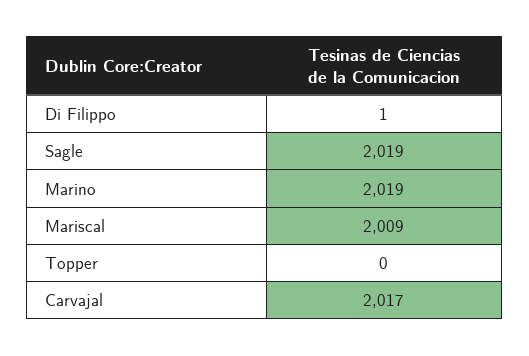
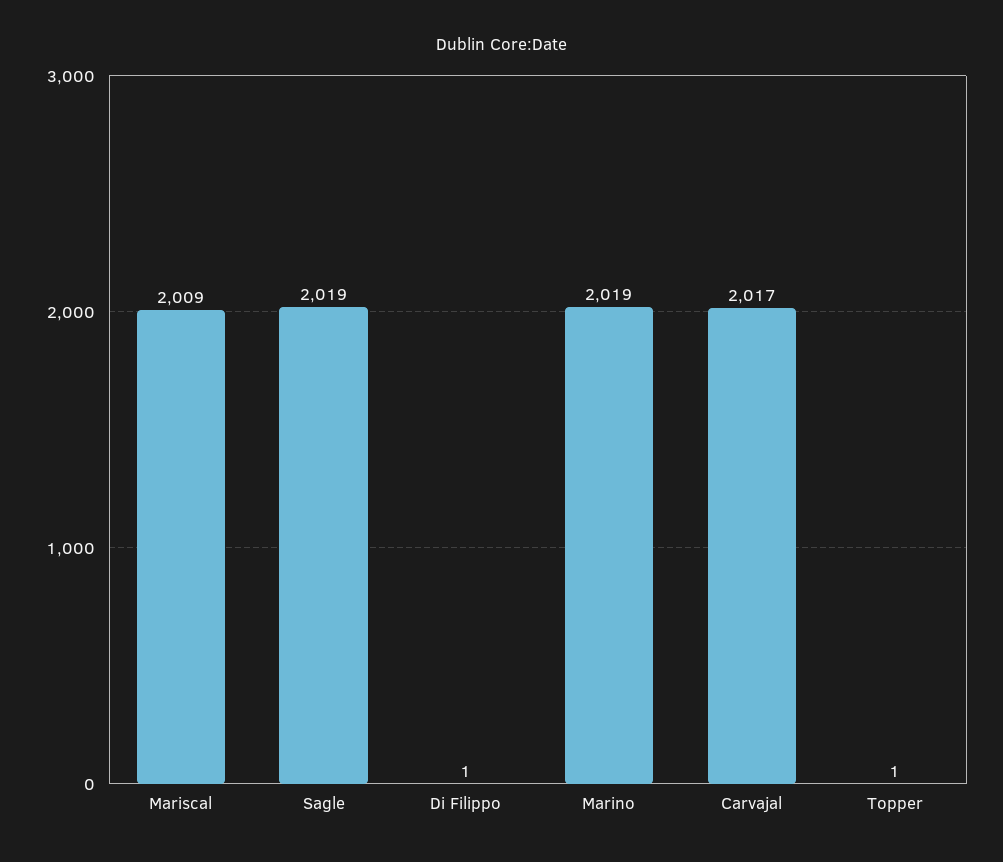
Topper: 0 -> 1

